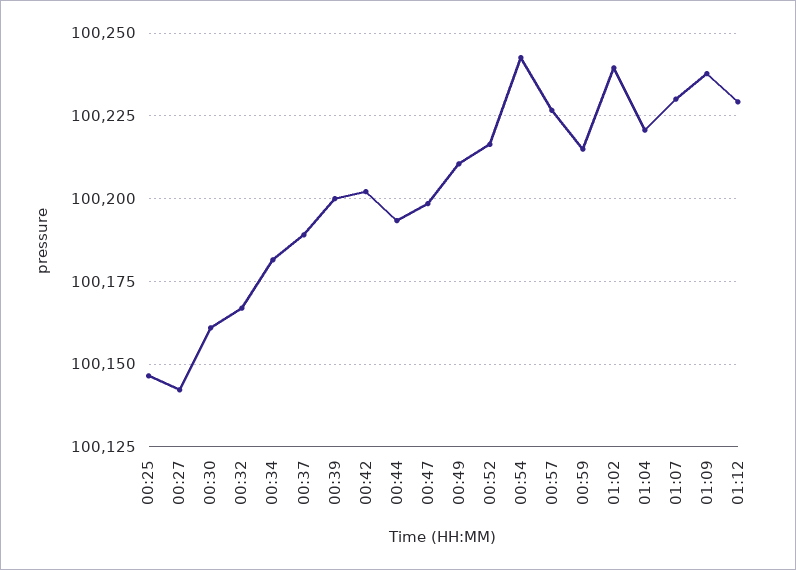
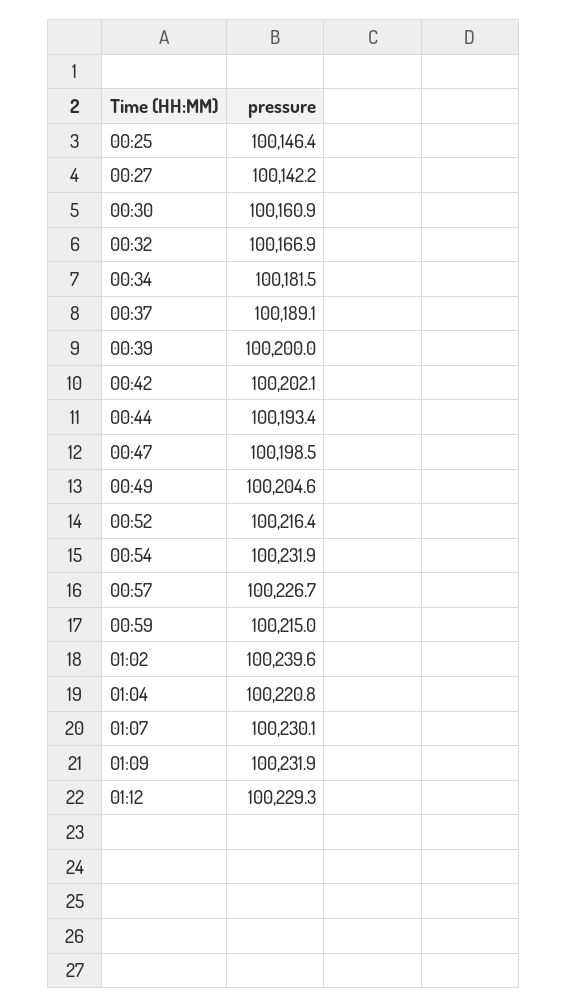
00:49: 100210 -> 100204.6
00:54: 100242.5 -> 100231.9
01:09: 100237.5 -> 100231.9

